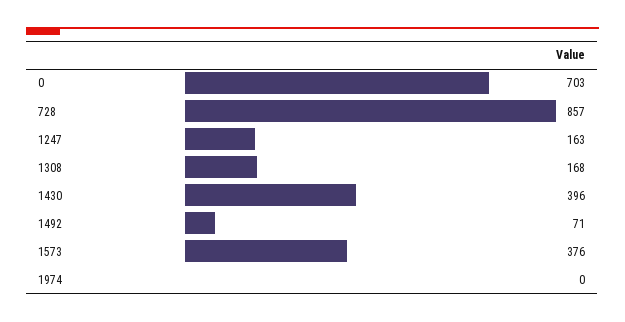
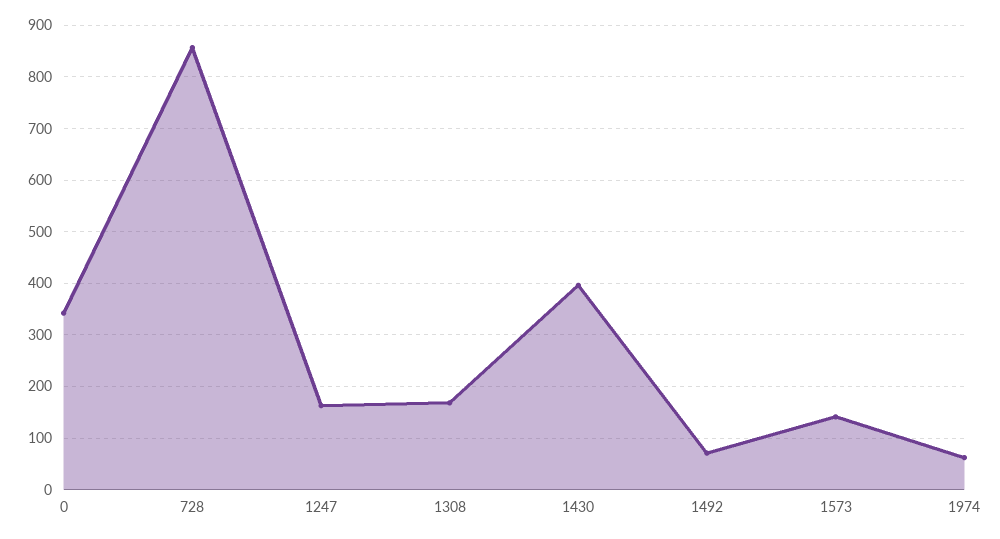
0: 703 -> 340
1573: 376 -> 140
1974: 0 -> 60

